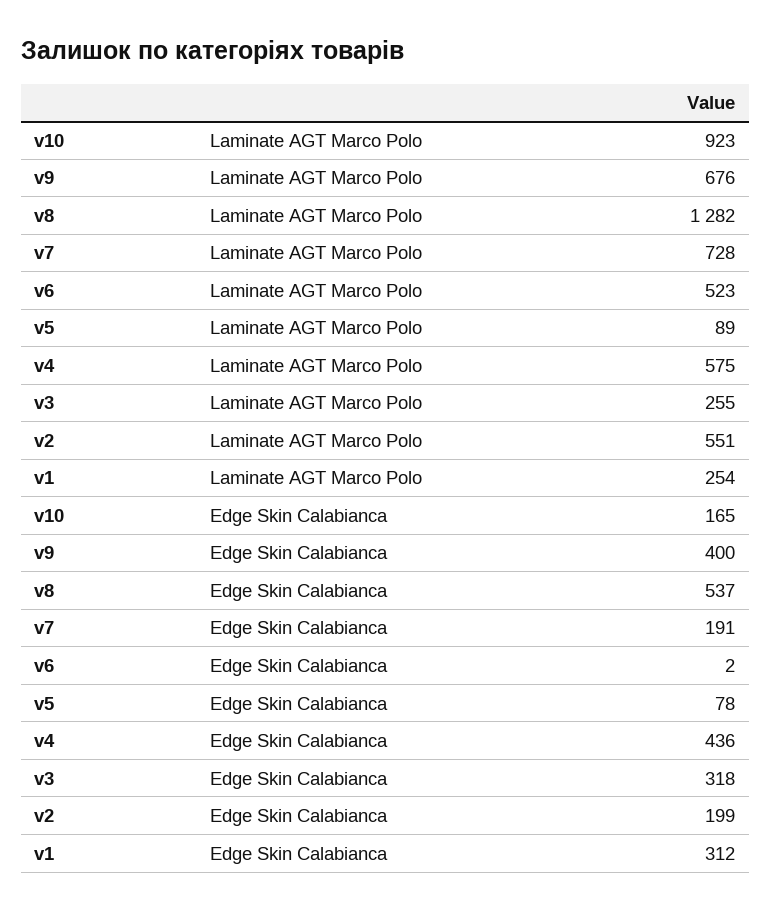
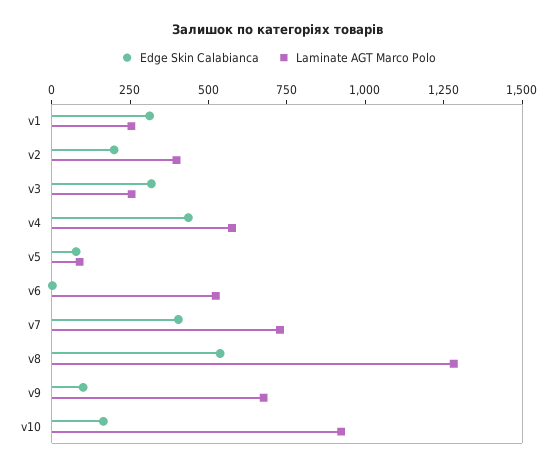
Laminate AGT Marco Polo, v2: 551 -> 400
Edge Skin Calabianca, v9: 400 -> 100
Edge Skin Calabianca, v7: 191 -> 400

